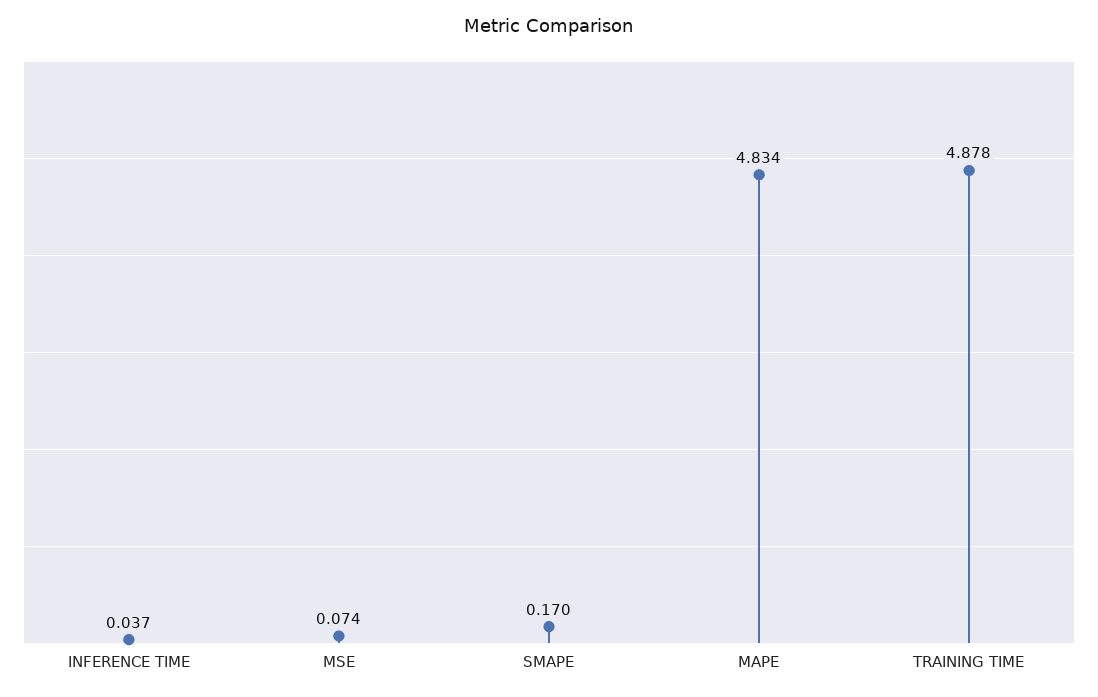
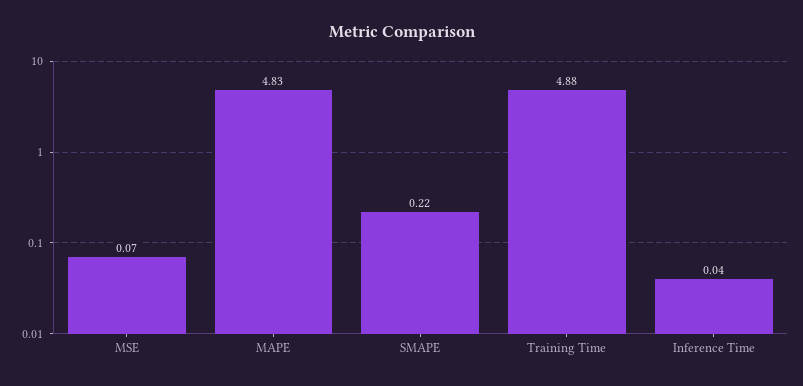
SMAPE: 0.17 -> 0.22

